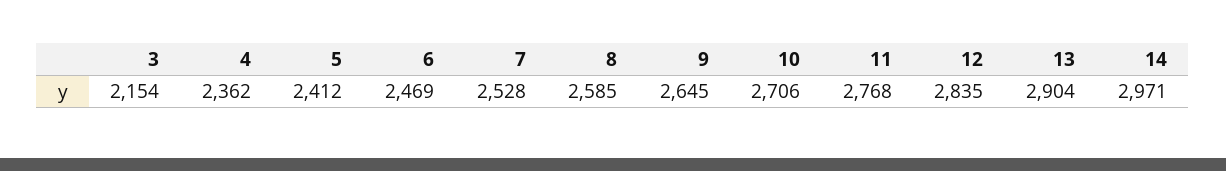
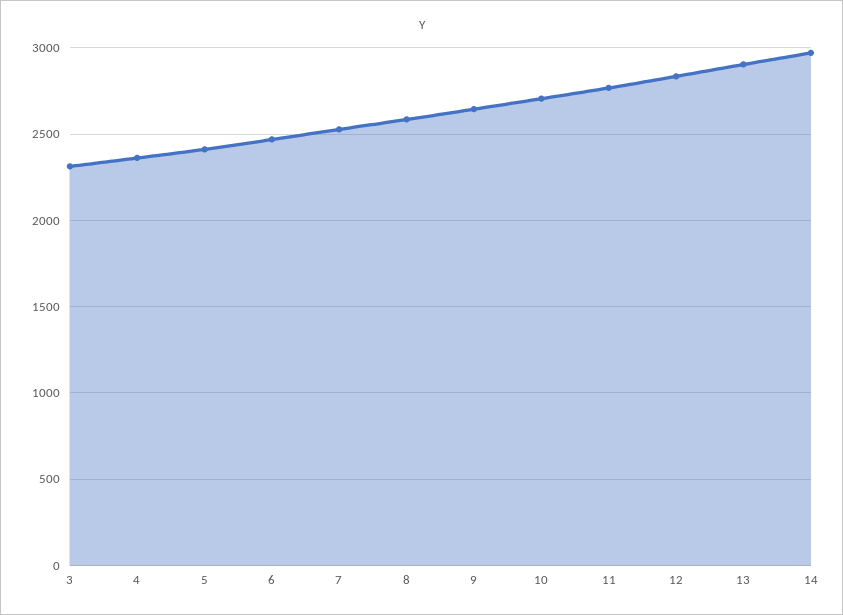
3: 2154 -> 2300

